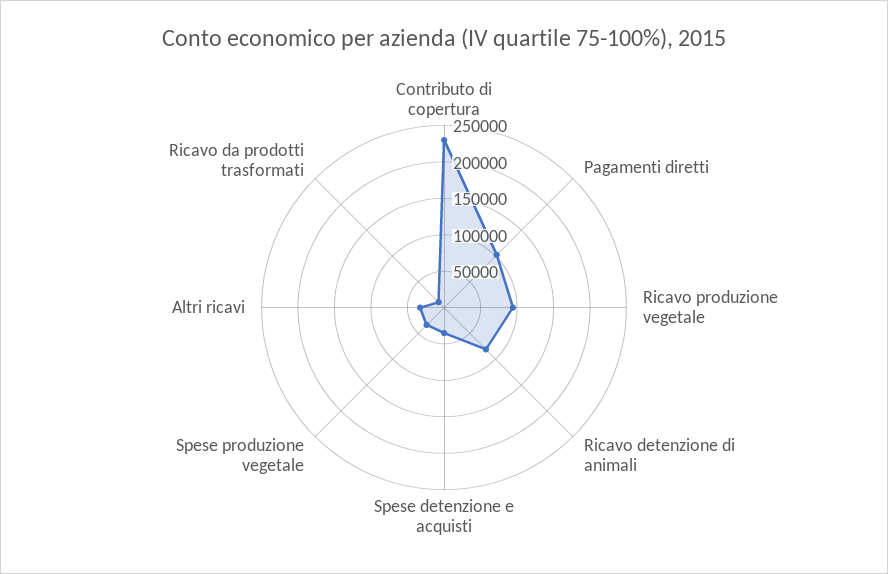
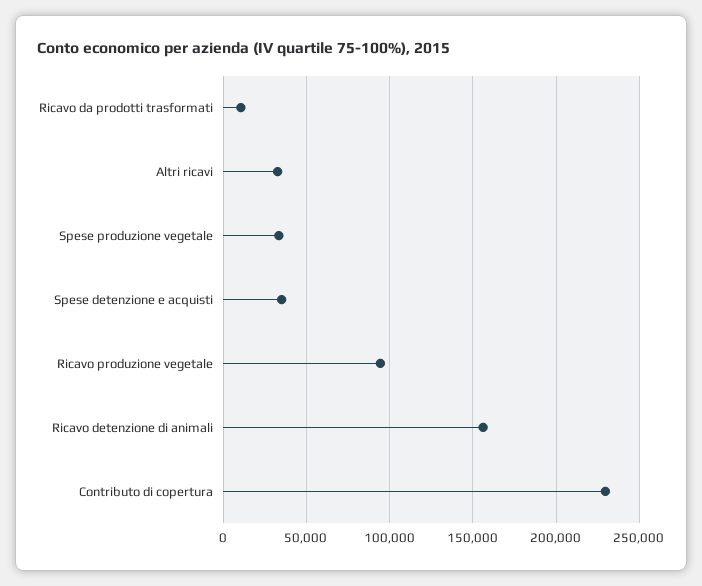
Pagamenti diretti: 100000 -> none
Ricavo detenzione di animali: 75000 -> 155000

